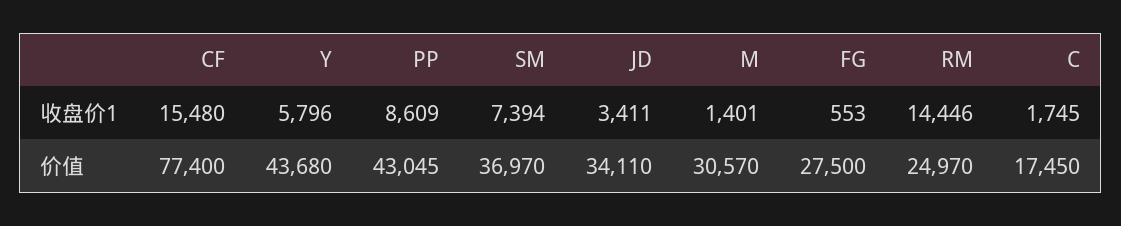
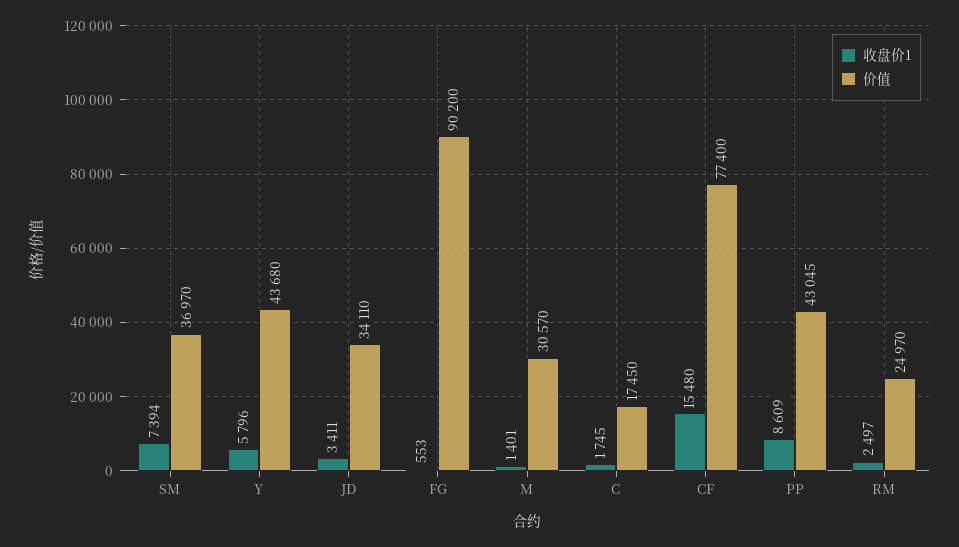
收盘价1, RM: 14446 -> 2497
价值, FG: 27500 -> 90200

